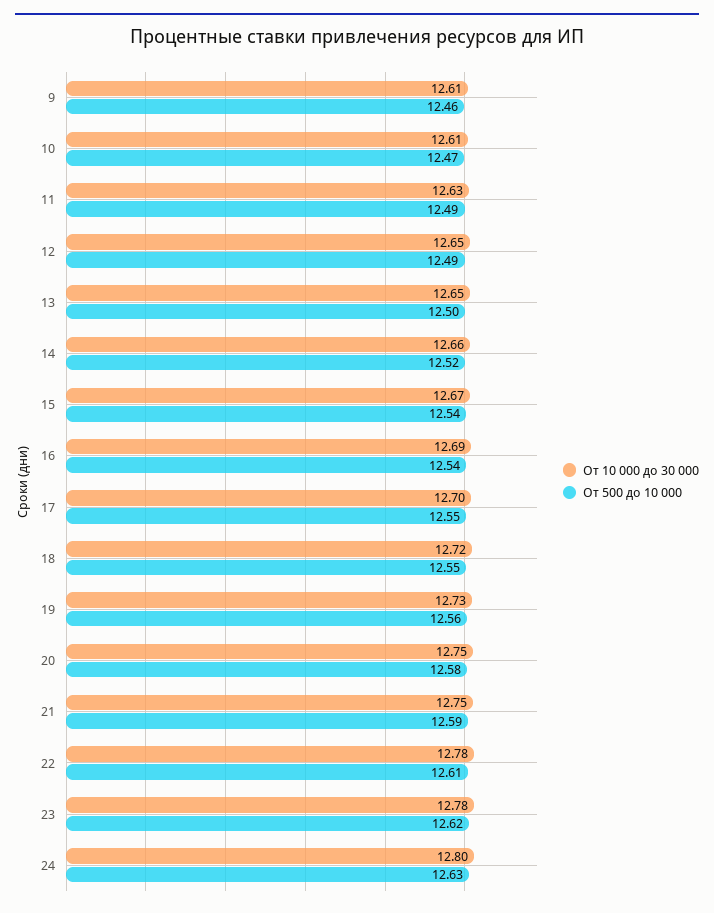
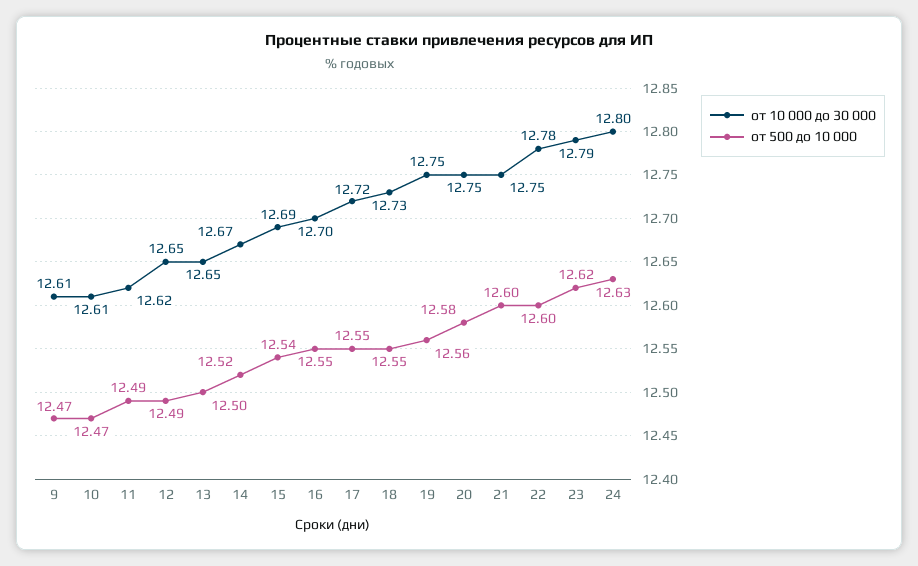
От 500 до 10 000, 9: 12.46 -> 12.47
От 10 000 до 30 000, 11: 12.63 -> 12.62
От 10 000 до 30 000, 14: 12.66 -> 12.67
От 10 000 до 30 000, 15: 12.67 -> 12.69
От 10 000 до 30 000, 16: 12.69 -> 12.7
От 500 до 10 000, 16: 12.54 -> 12.55
От 10 000 до 30 000, 17: 12.7 -> 12.72
От 10 000 до 30 000, 18: 12.72 -> 12.73
От 10 000 до 30 000, 19: 12.73 -> 12.75
От 500 до 10 000, 21: 12.59 -> 12.6
От 500 до 10 000, 22: 12.61 -> 12.6
От 10 000 до 30 000, 23: 12.78 -> 12.79

